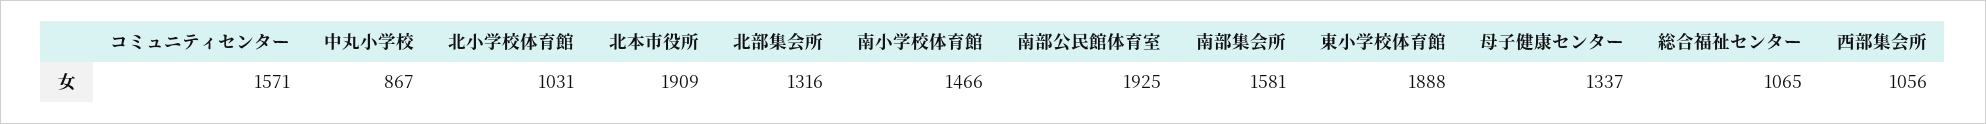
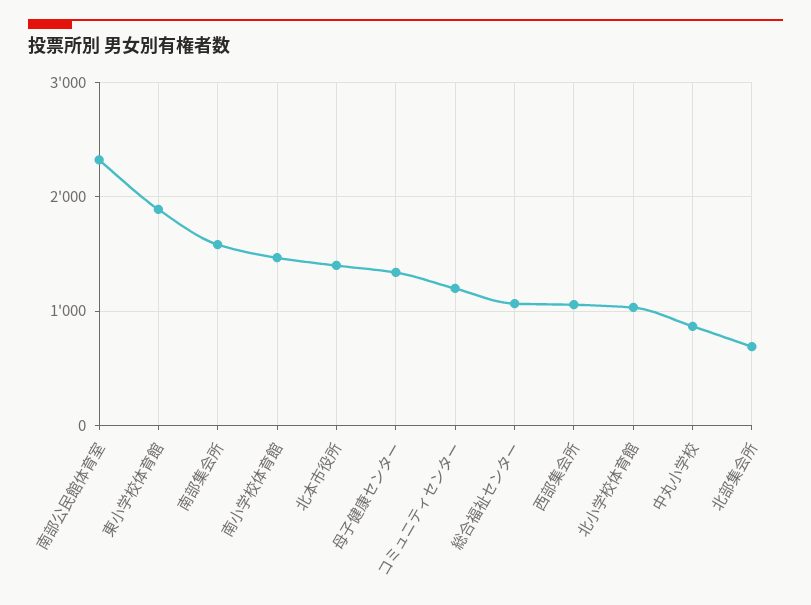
コミュニティセンター: 1571 -> 1200
北本市役所: 1909 -> 1400
北部集会所: 1316 -> 700
南部公民館体育室: 1925 -> 2300

